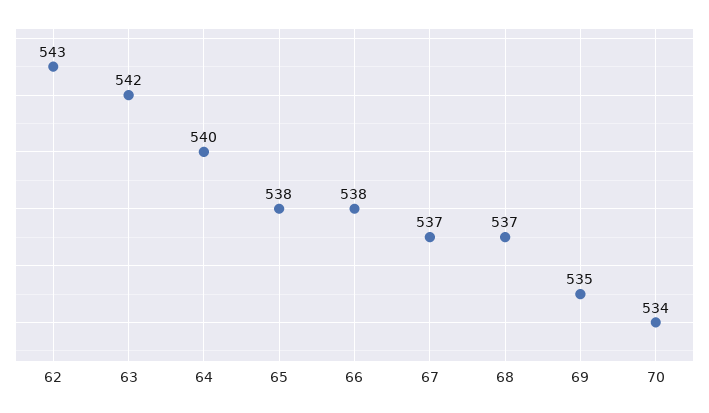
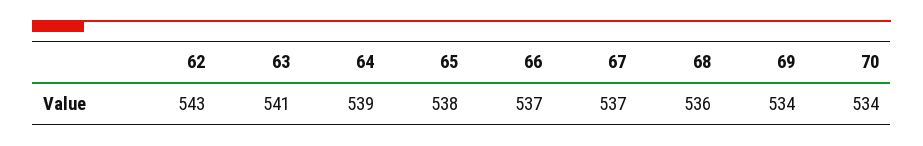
63: 542 -> 541
64: 540 -> 539
66: 538 -> 537
68: 537 -> 536
69: 535 -> 534

